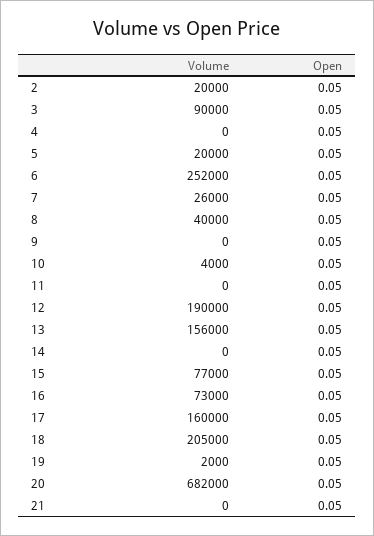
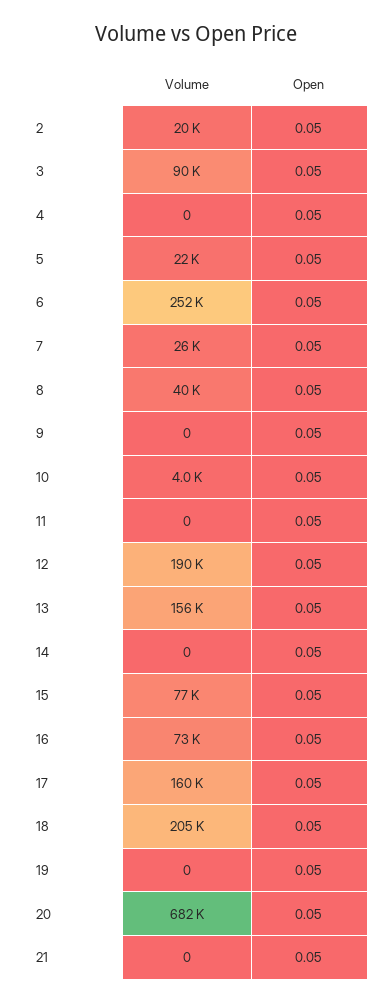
Volume, 5: 20000 -> 22000
Volume, 19: 2000 -> 0

